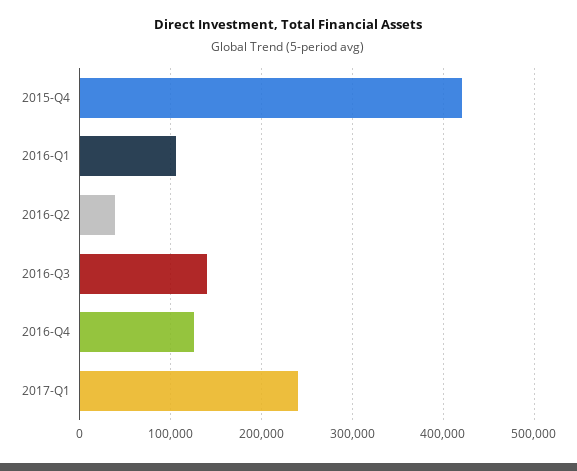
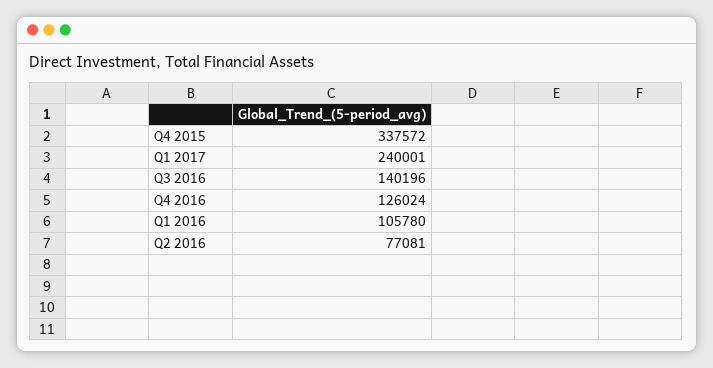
2015-Q4: 420000 -> 337572
2016-Q2: 40000 -> 77081

